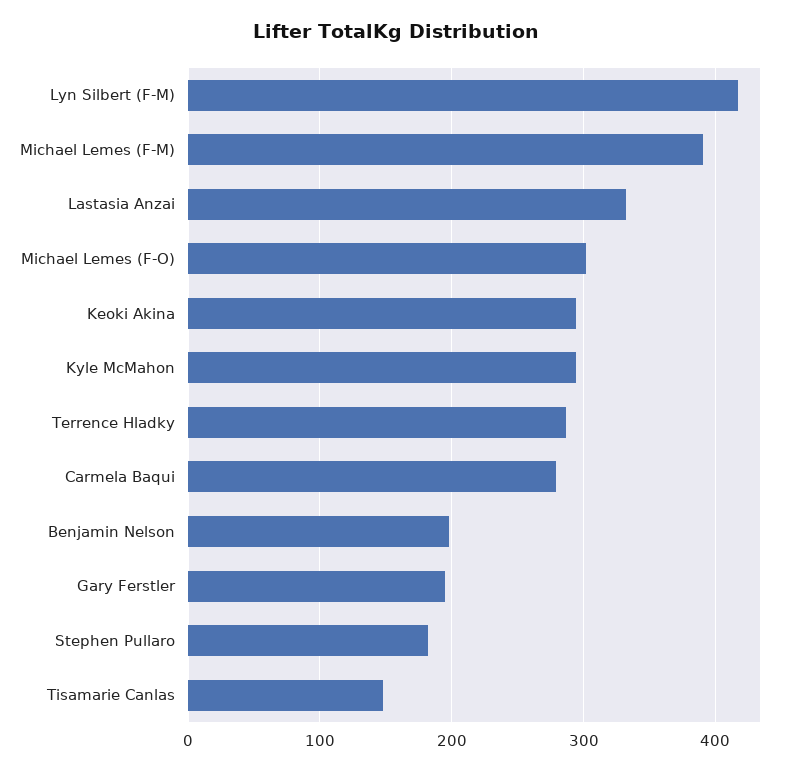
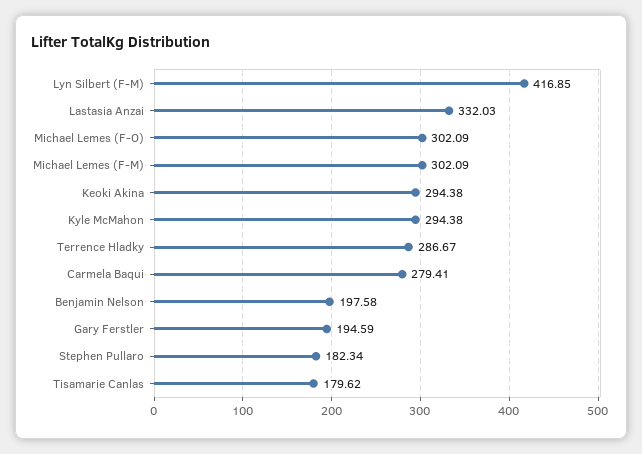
Michael Lemes (F-M): 390 -> 302.09
Tisamarie Canlas: 150 -> 179.62

